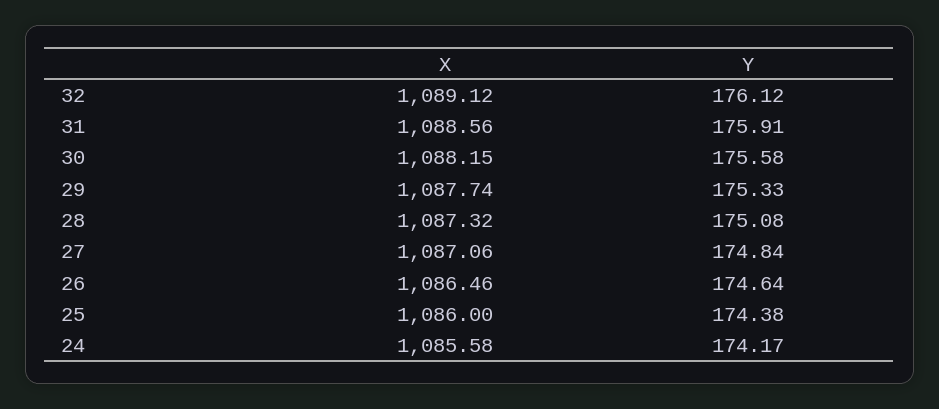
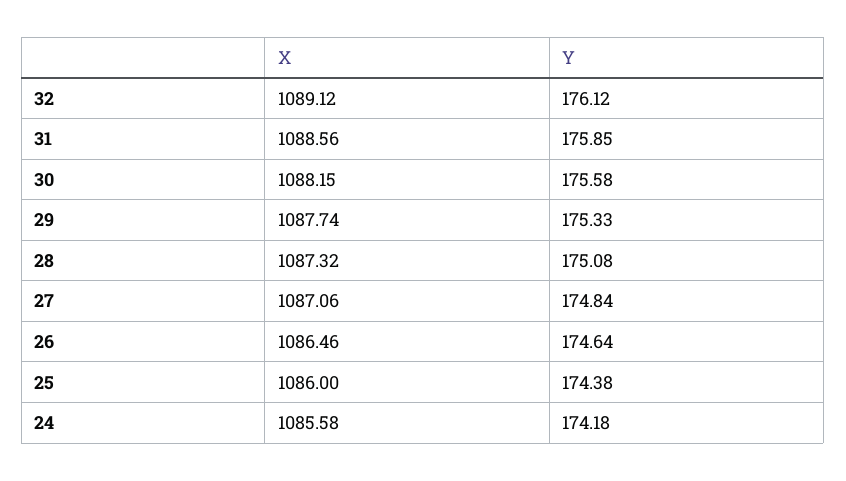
Y, 31: 175.91 -> 175.85
Y, 24: 174.17 -> 174.18

